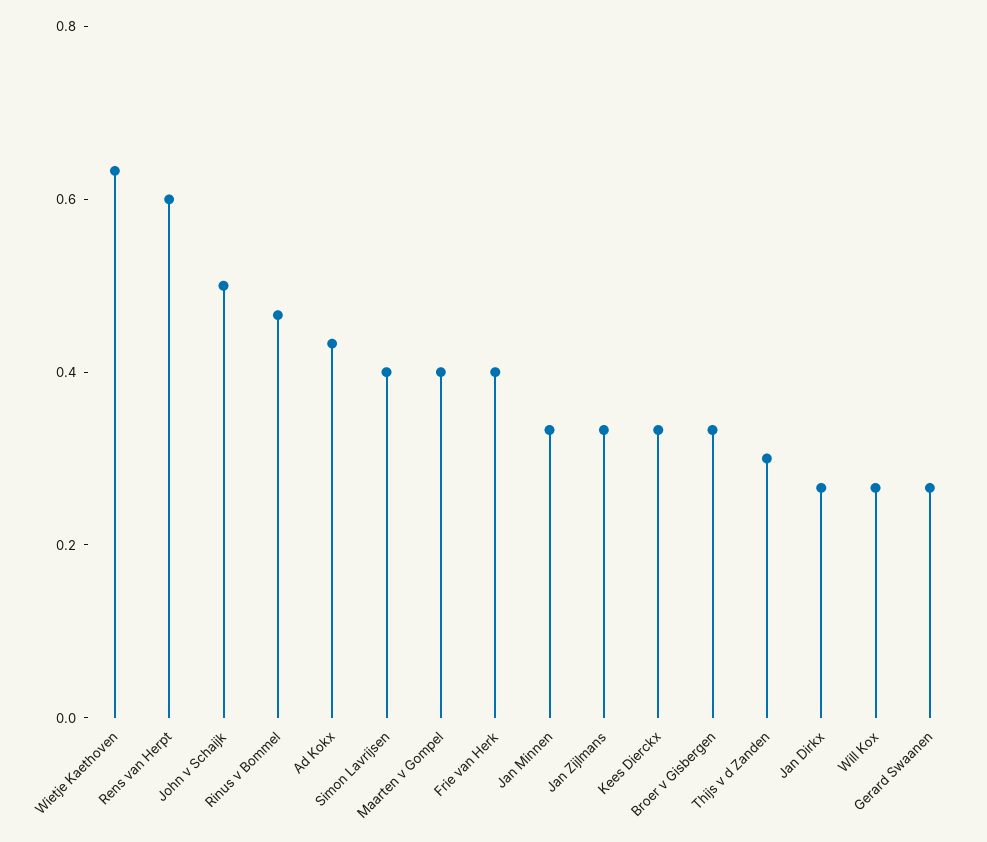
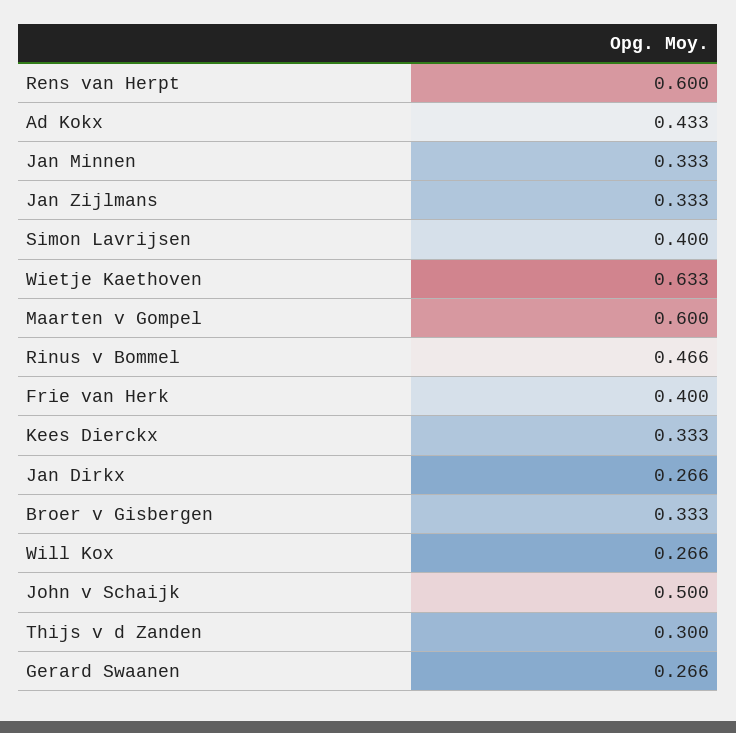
Maarten v Gompel: 0.4 -> 0.6

